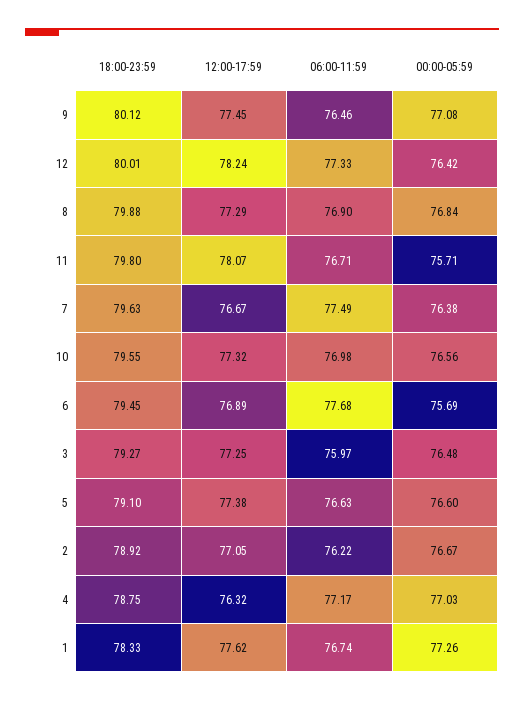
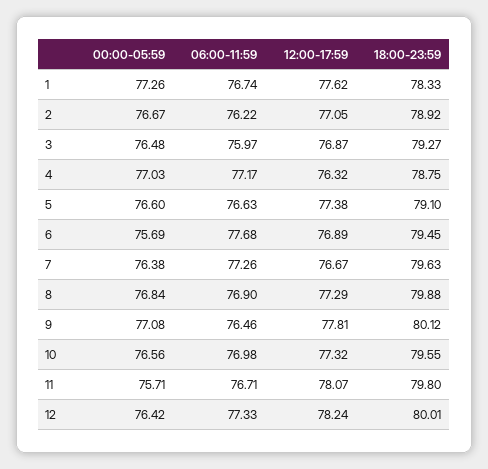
12:00-17:59, 9: 77.45 -> 77.81
06:00-11:59, 7: 77.49 -> 77.26
12:00-17:59, 3: 77.25 -> 76.87

